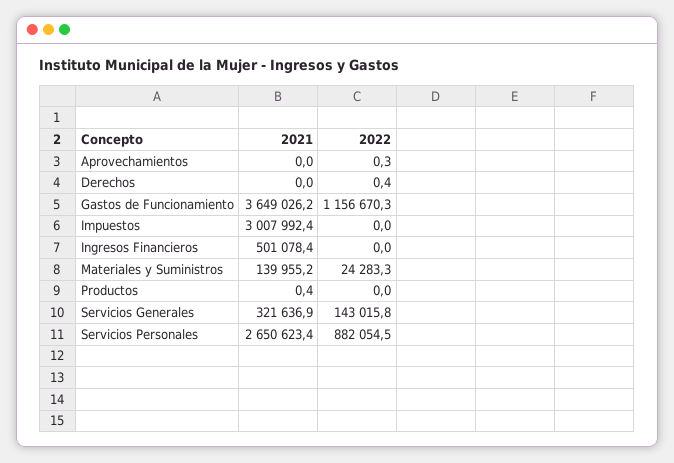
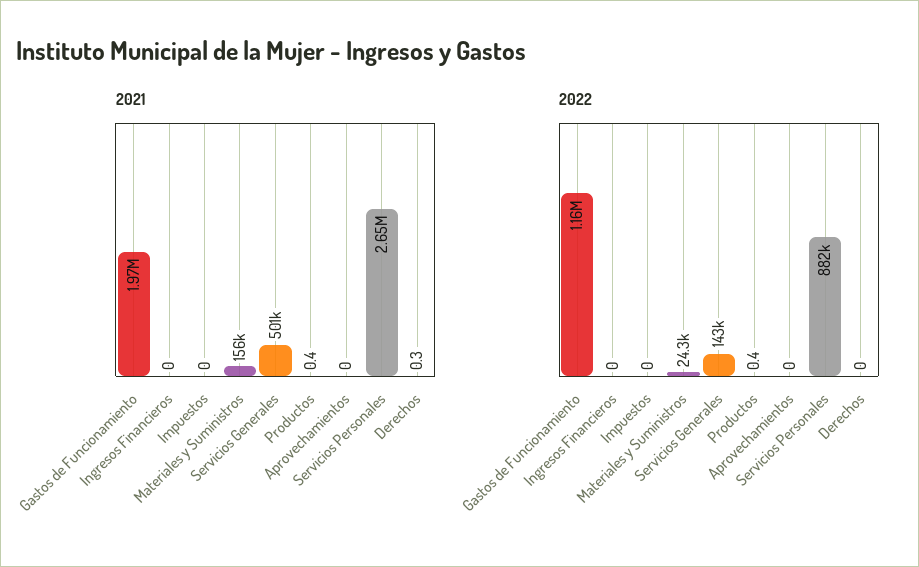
2022, Aprovechamientos: 0.3 -> 0
2021, Derechos: 0 -> 0.3
2022, Derechos: 0.4 -> 0
2021, Gastos de Funcionamiento: 3649026.2 -> 1970000
2021, Impuestos: 3007992.4 -> 0
2021, Ingresos Financieros: 501078.4 -> 0
2021, Materiales y Suministros: 139955.2 -> 156000
2022, Productos: 0 -> 0.4
2021, Servicios Generales: 321636.9 -> 501000

